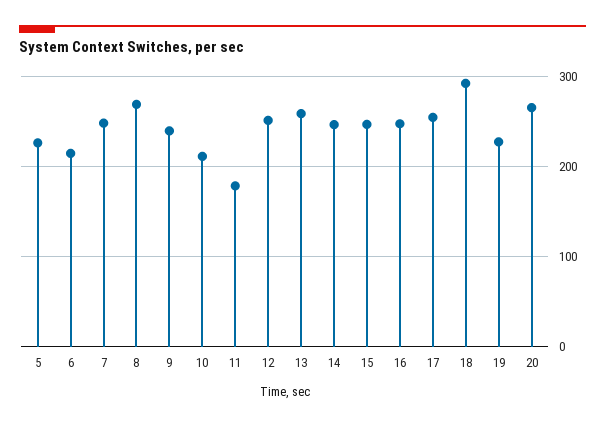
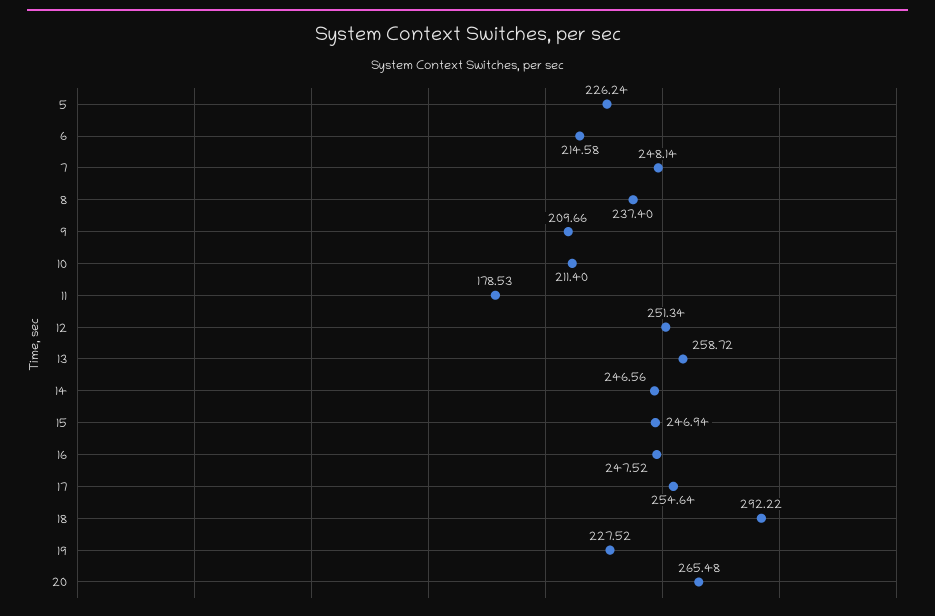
8: 270 -> 237.4
9: 240 -> 209.66

